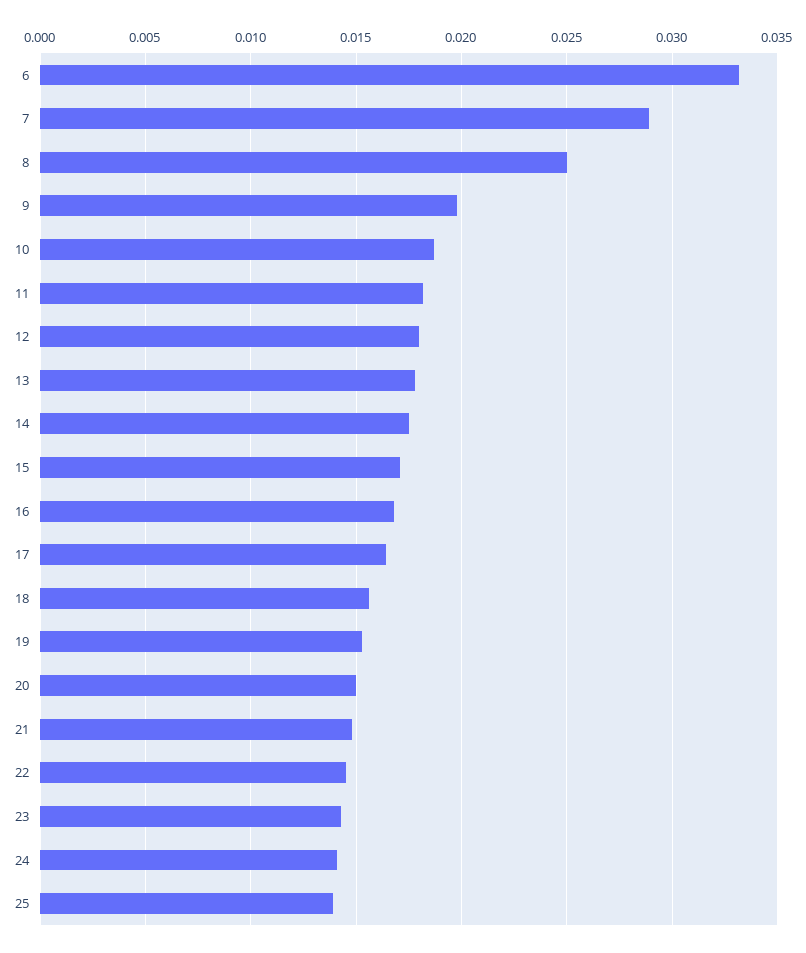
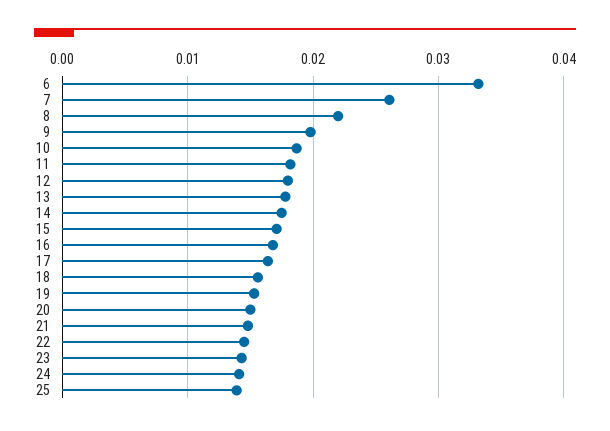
7: 0.029 -> 0.026
8: 0.025 -> 0.022

